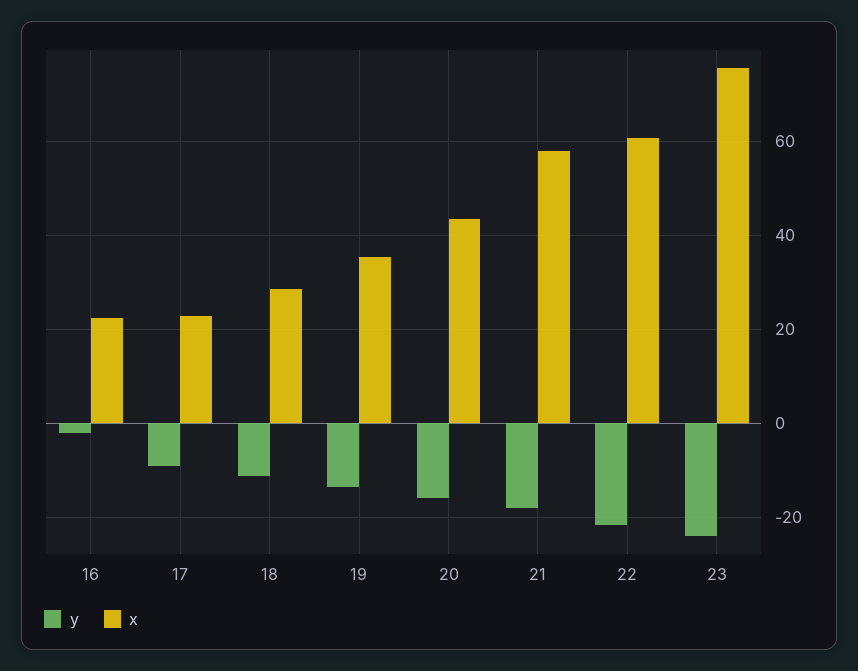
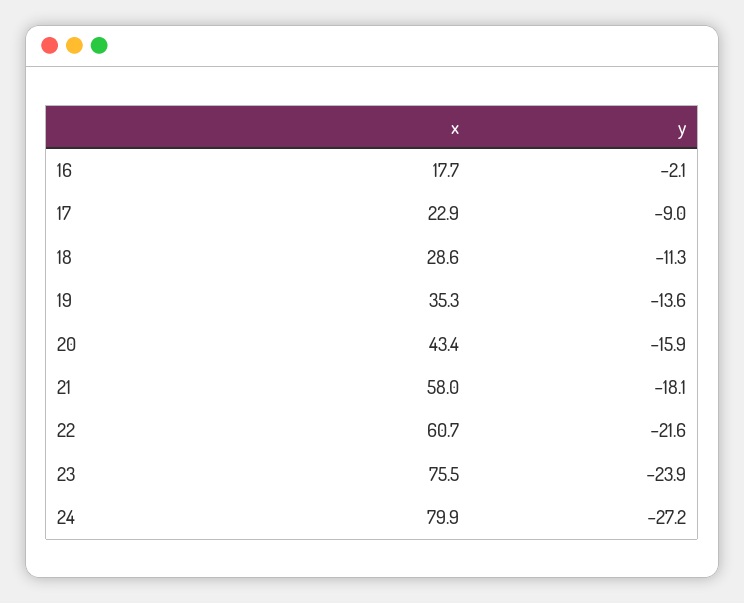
x, 16: 22 -> 17.7
x, 24: none -> 79.9
y, 24: none -> -27.2

